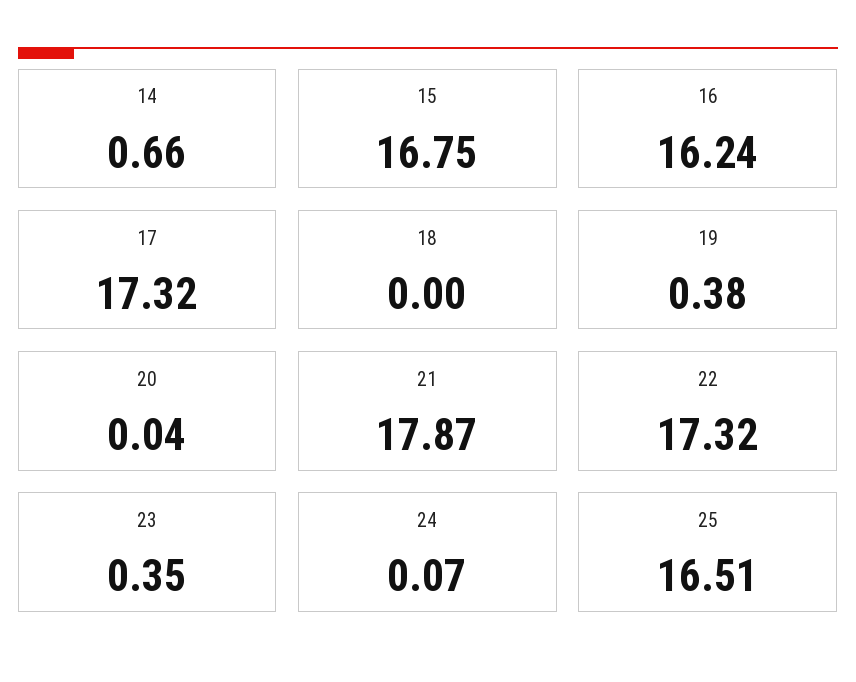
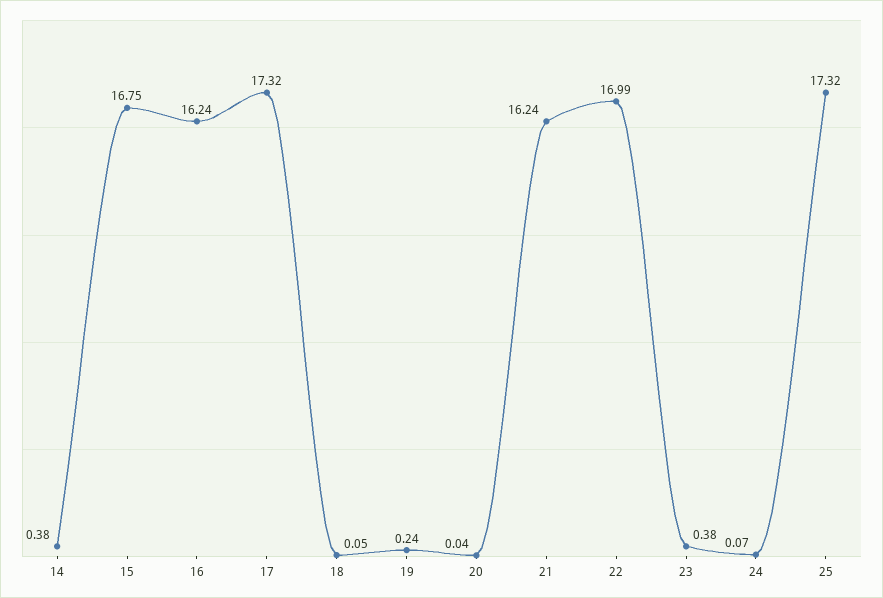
14: 0.66 -> 0.38
18: 0 -> 0.05
19: 0.38 -> 0.24
21: 17.87 -> 16.24
22: 17.32 -> 16.99
23: 0.35 -> 0.38
25: 16.51 -> 17.32

